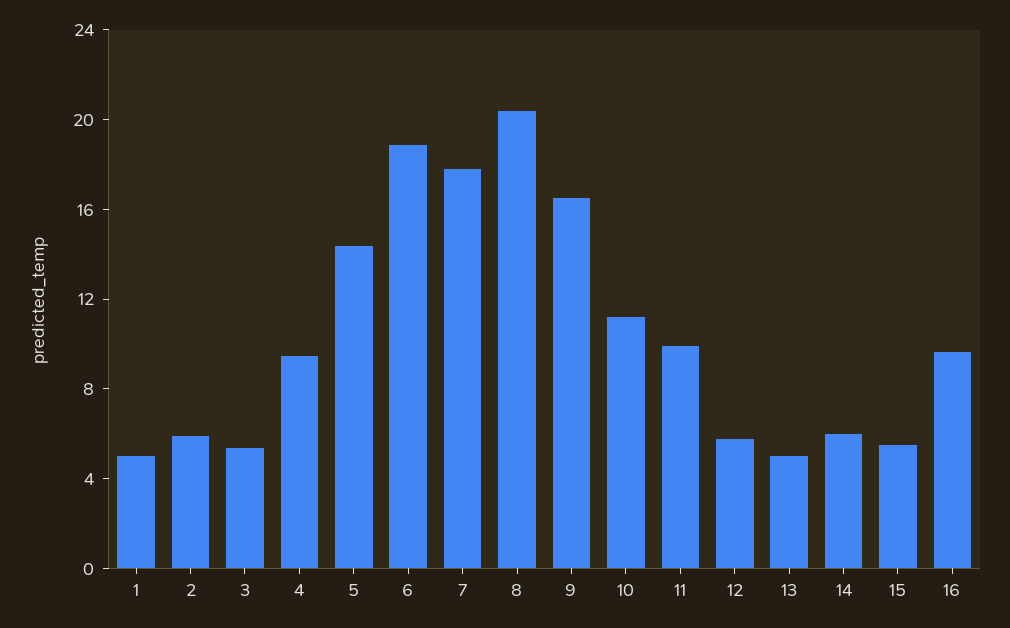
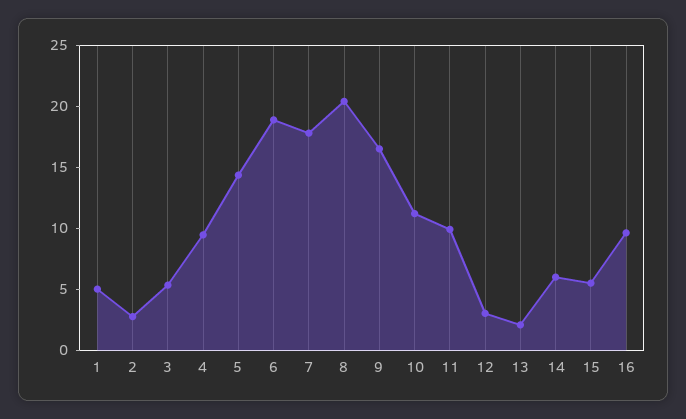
2: 6 -> 3
12: 6 -> 3
13: 5 -> 2

